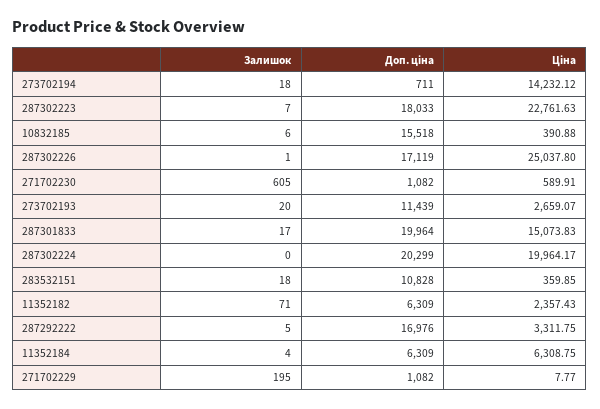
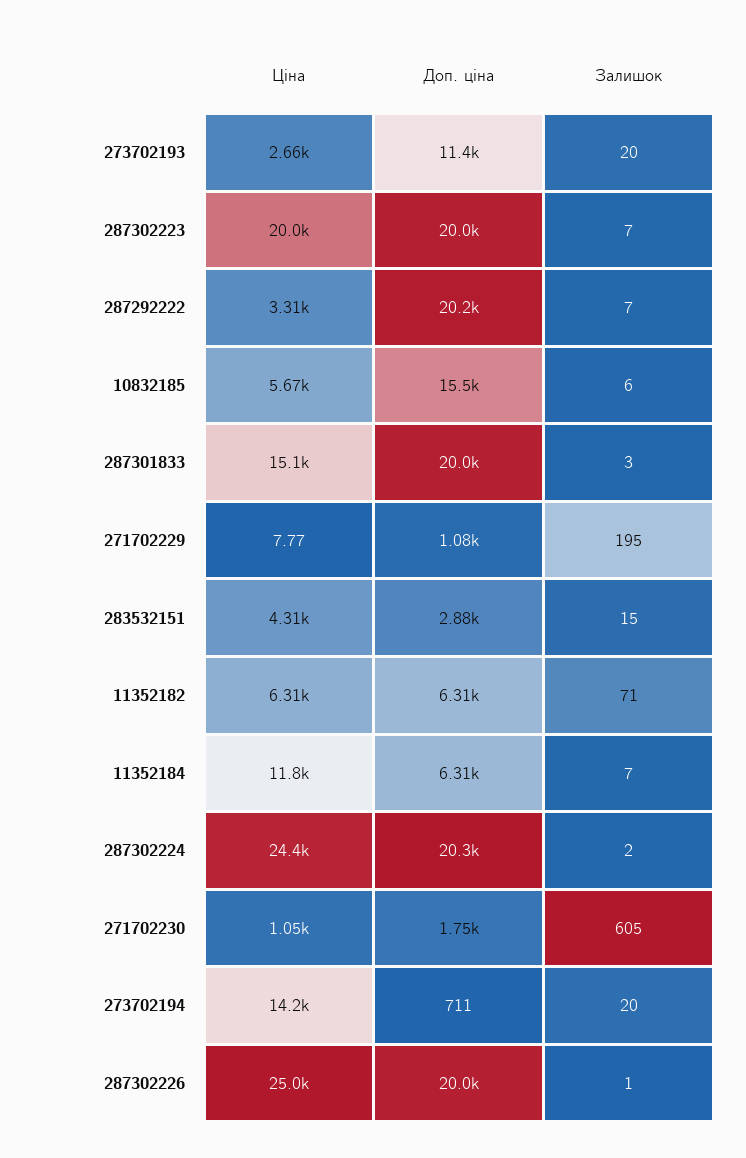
Залишок, 273702194: 18 -> 20
Доп. ціна, 287302223: 18033 -> 20000
Ціна, 287302223: 22761.63 -> 20000
Ціна, 10832185: 390.88 -> 5670
Доп. ціна, 287302226: 17119 -> 20000
Доп. ціна, 271702230: 1082 -> 1750
Ціна, 271702230: 589.91 -> 1050
Залишок, 287301833: 17 -> 3
Залишок, 287302224: 0 -> 2
Ціна, 287302224: 19964.17 -> 24400
Залишок, 283532151: 18 -> 15
Доп. ціна, 283532151: 10828 -> 2880
Ціна, 283532151: 359.85 -> 4310
Ціна, 11352182: 2357.43 -> 6310
Залишок, 287292222: 5 -> 7
Доп. ціна, 287292222: 16976 -> 20200
Залишок, 11352184: 4 -> 7
Ціна, 11352184: 6308.75 -> 11800

